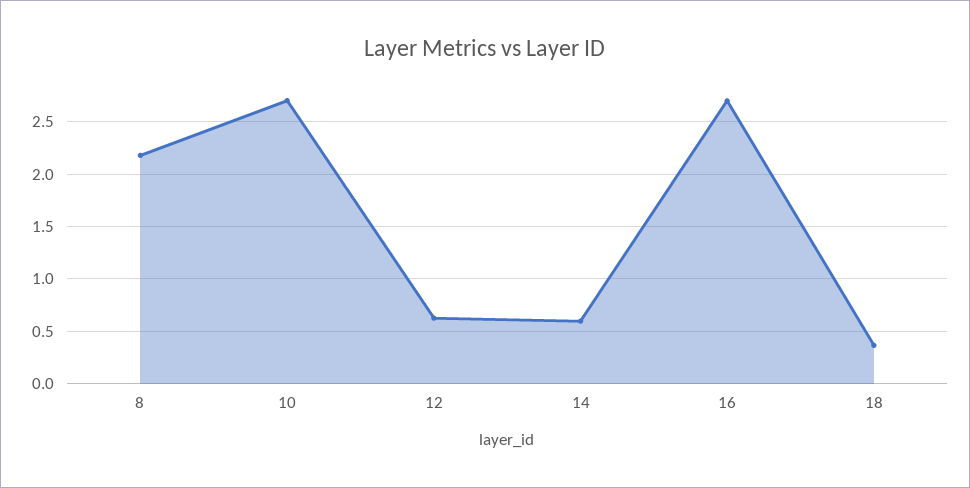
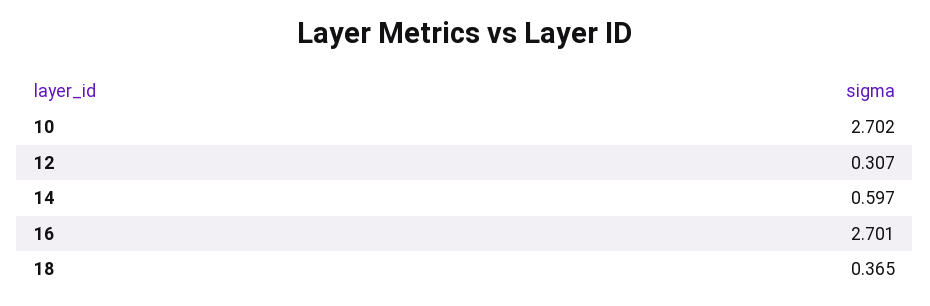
8: 2.2 -> none
12: 0.6 -> 0.307

